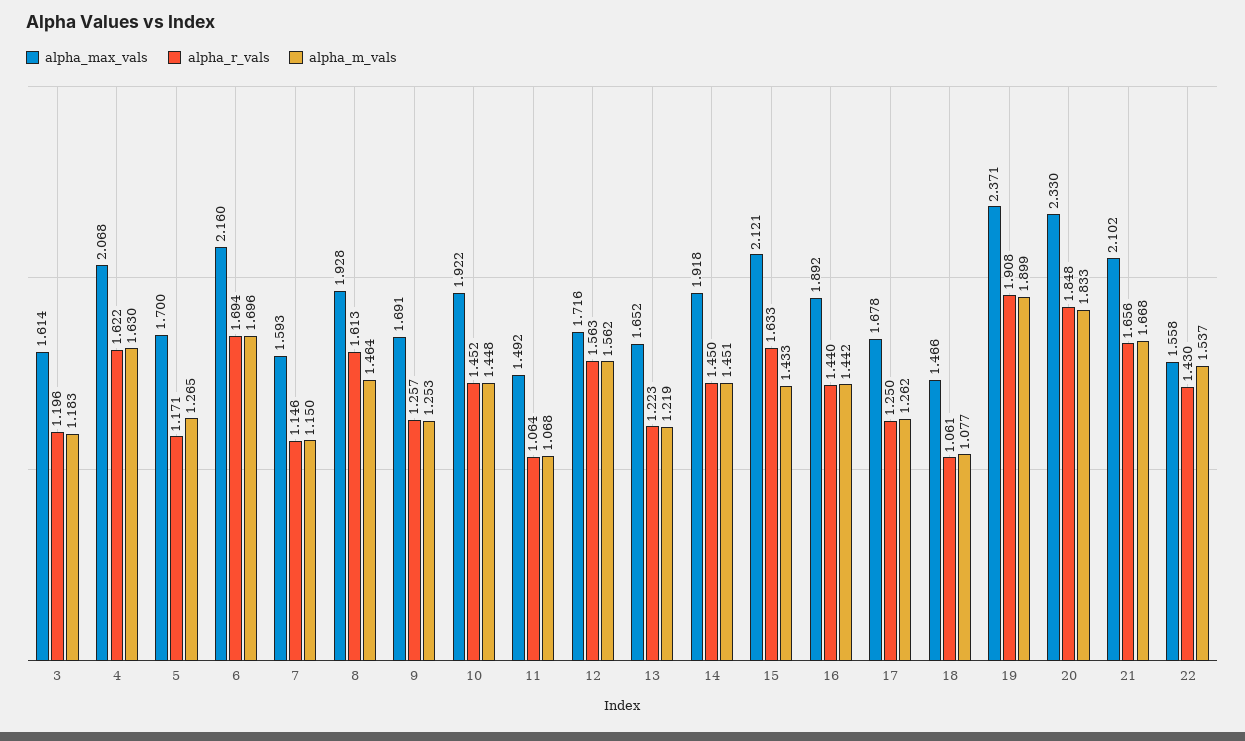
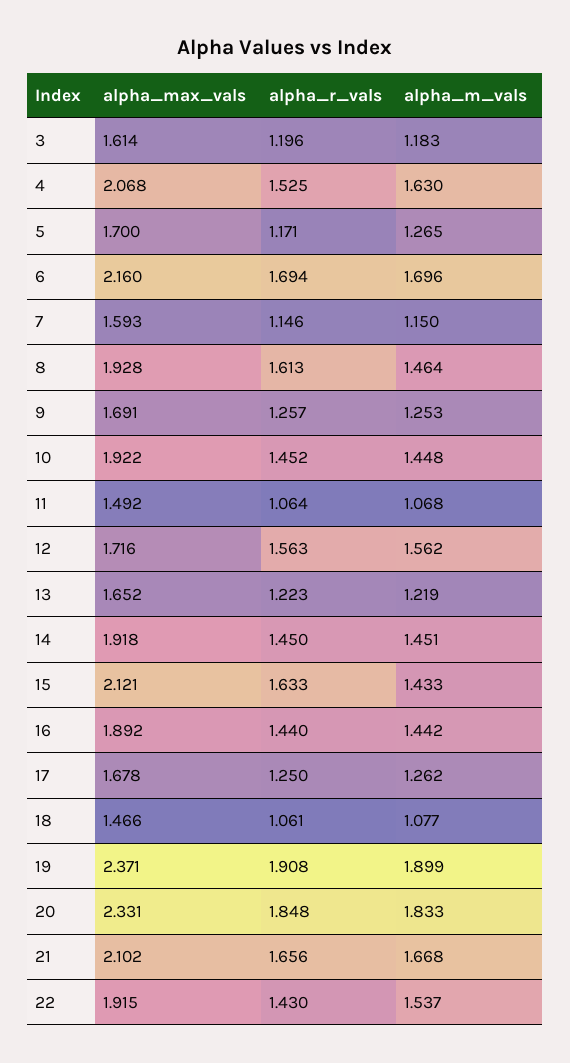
alpha_r_vals, 4: 1.622 -> 1.525
alpha_max_vals, 20: 2.33 -> 2.331
alpha_max_vals, 22: 1.558 -> 1.915

